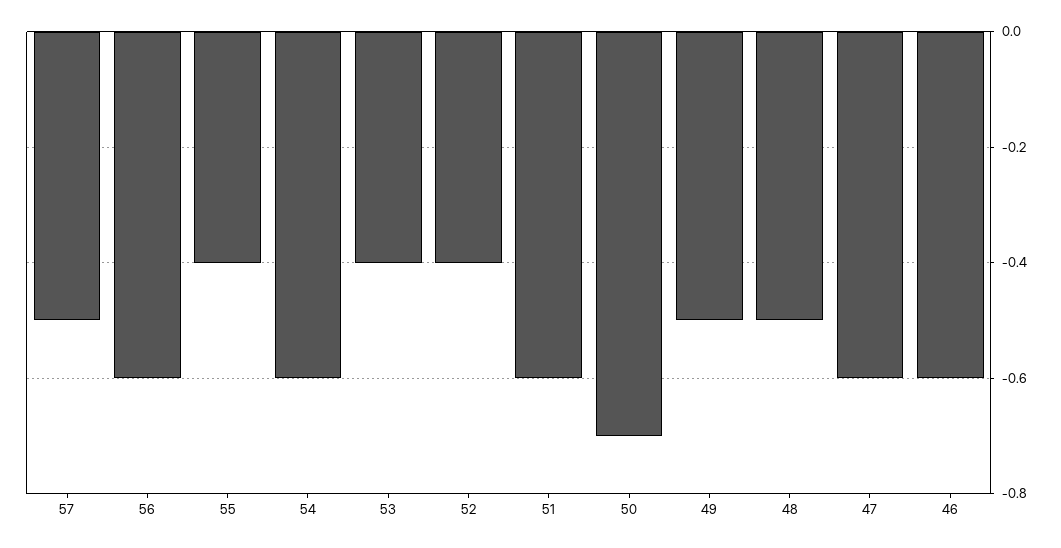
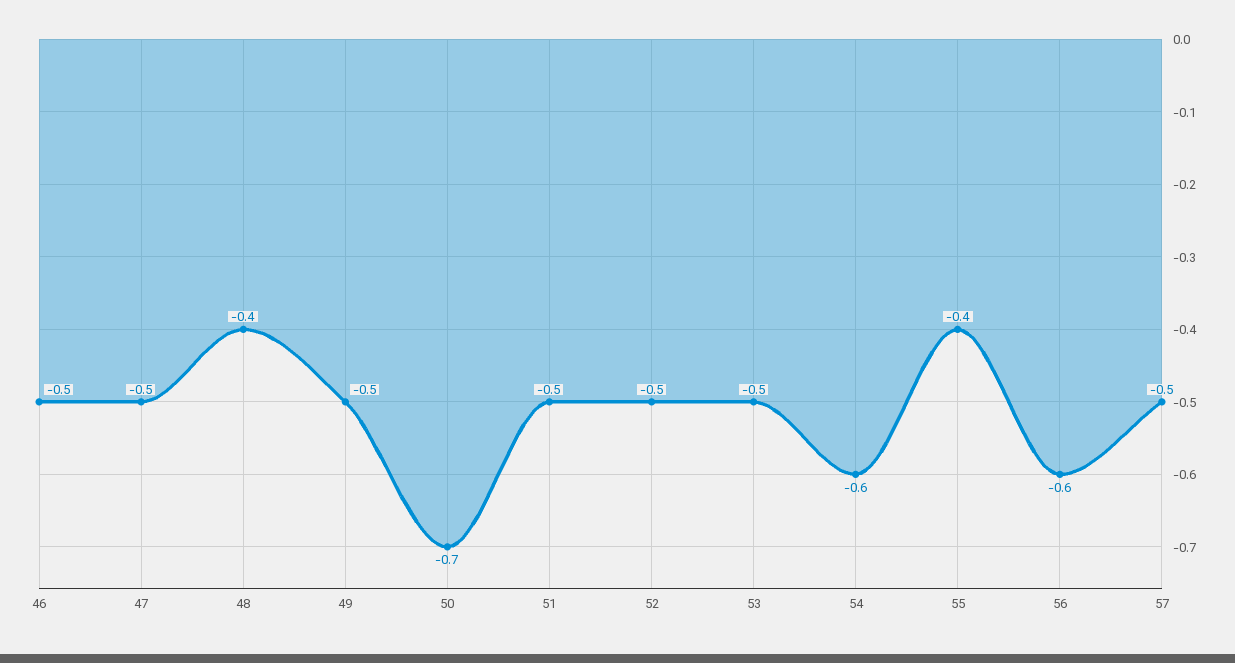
53: -0.4 -> -0.5
52: -0.4 -> -0.5
51: -0.6 -> -0.5
48: -0.5 -> -0.4
47: -0.6 -> -0.5
46: -0.6 -> -0.5

